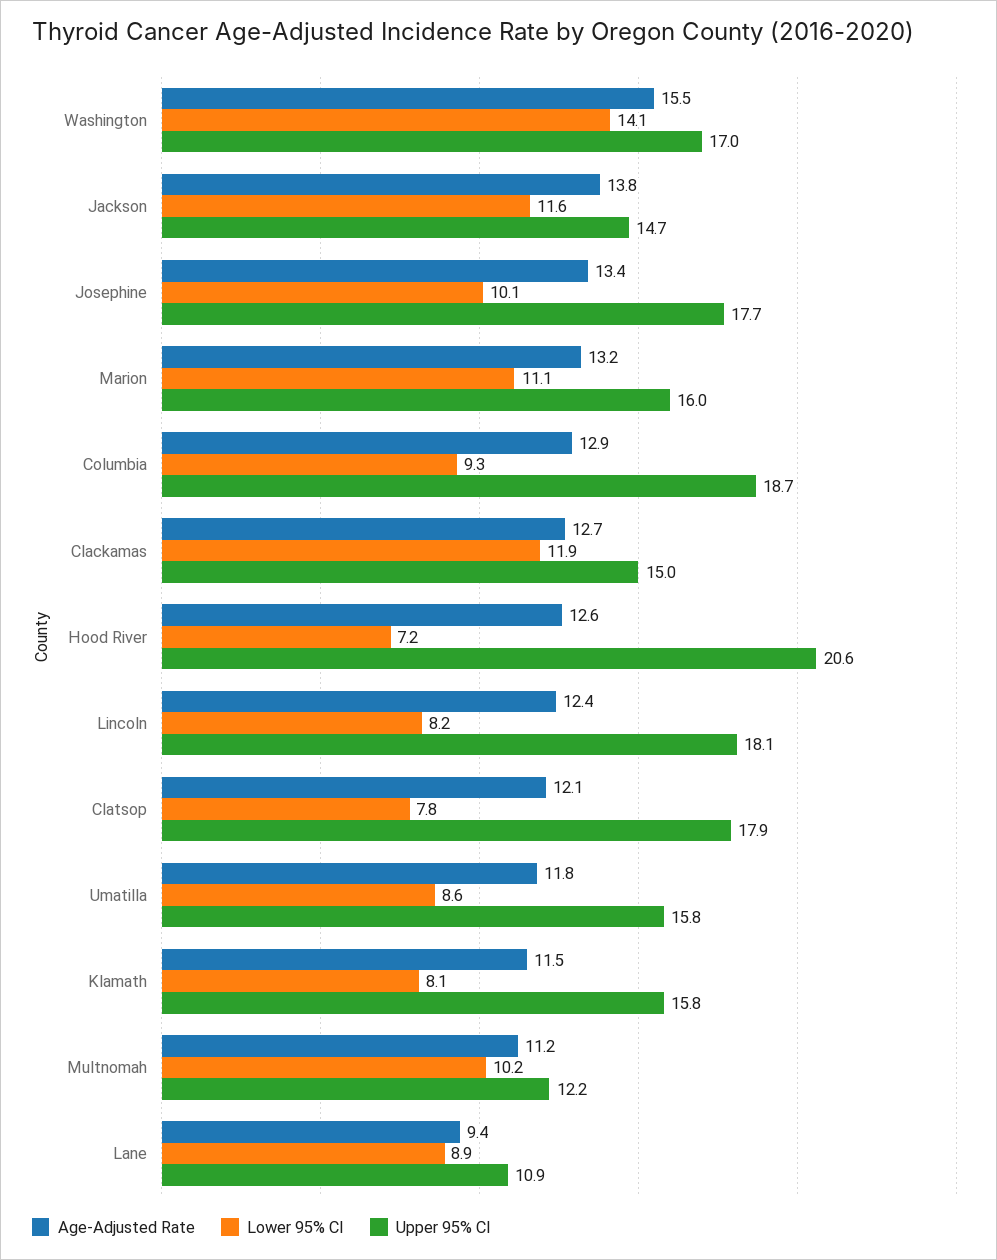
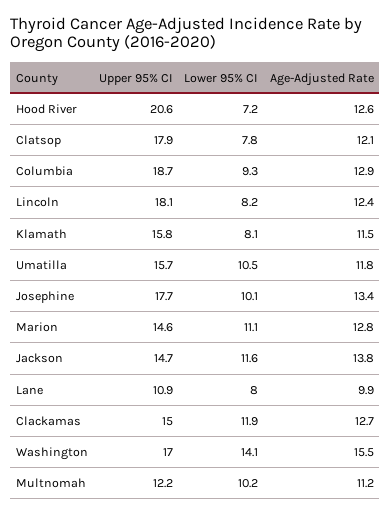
Age-Adjusted Rate, Marion: 13.2 -> 12.8
Upper 95% CI, Marion: 16 -> 14.6
Lower 95% CI, Umatilla: 8.6 -> 10.5
Upper 95% CI, Umatilla: 15.8 -> 15.7
Age-Adjusted Rate, Lane: 9.4 -> 9.9
Lower 95% CI, Lane: 8.9 -> 8

